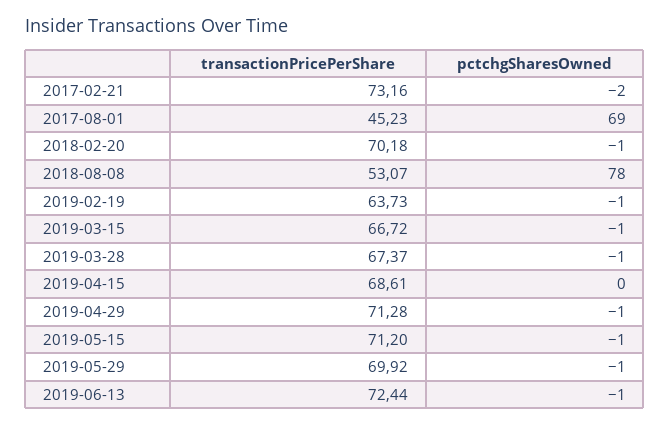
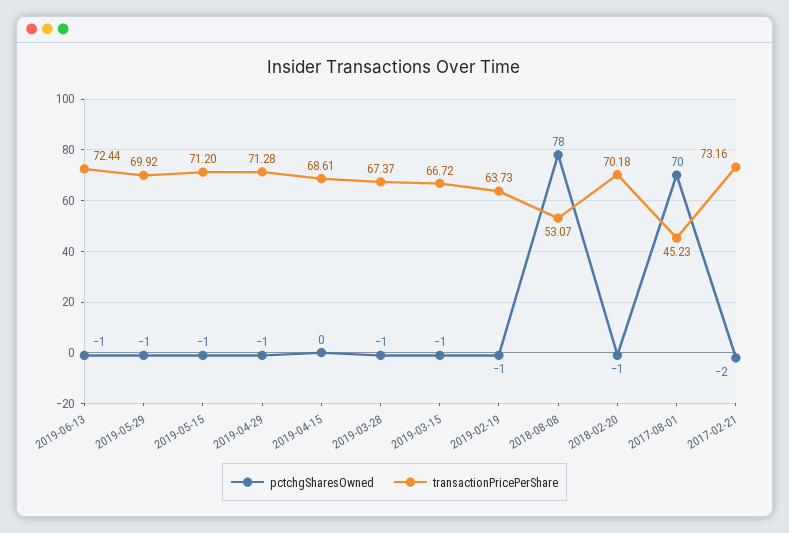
pctchgSharesOwned, 2017-08-01: 69 -> 70

